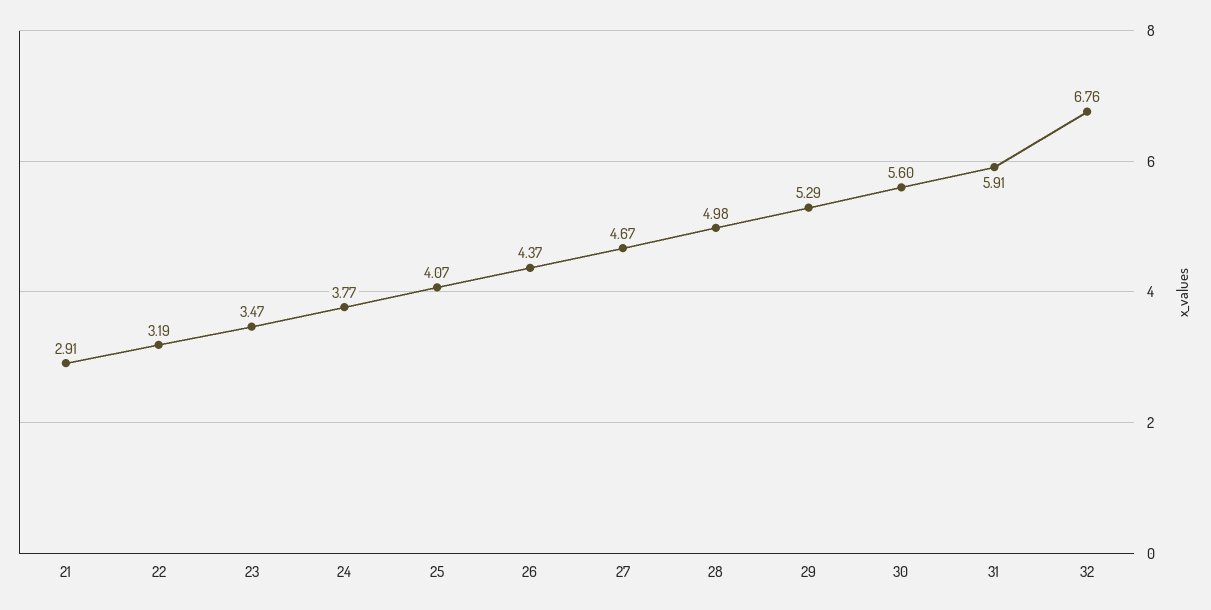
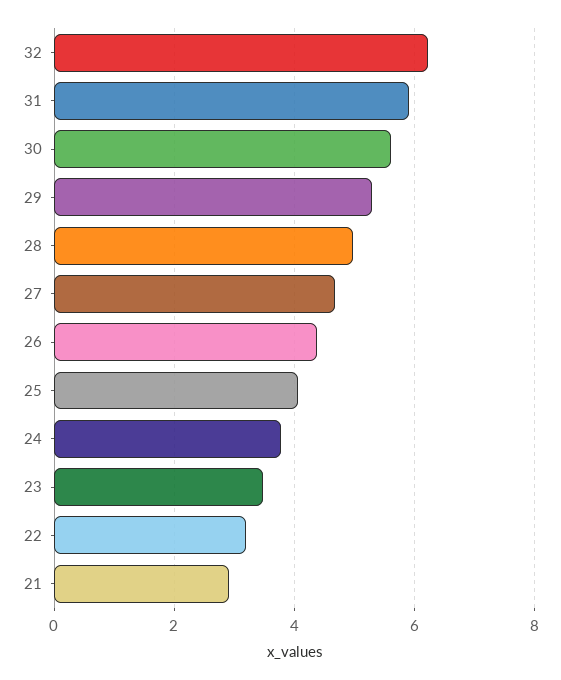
32: 6.76 -> 6.2

